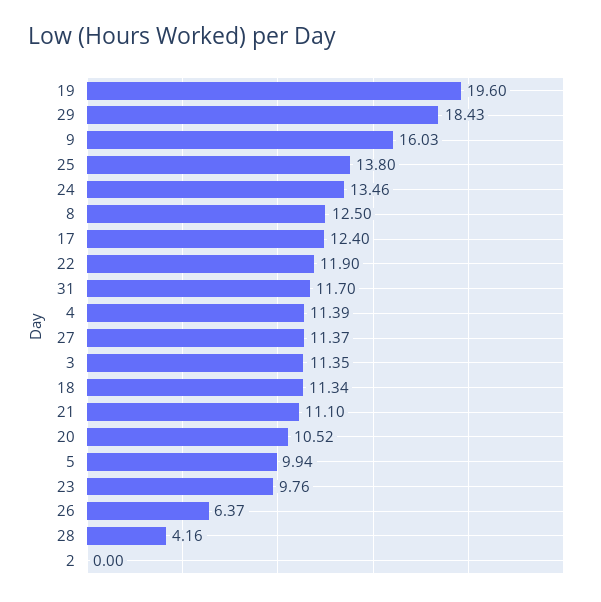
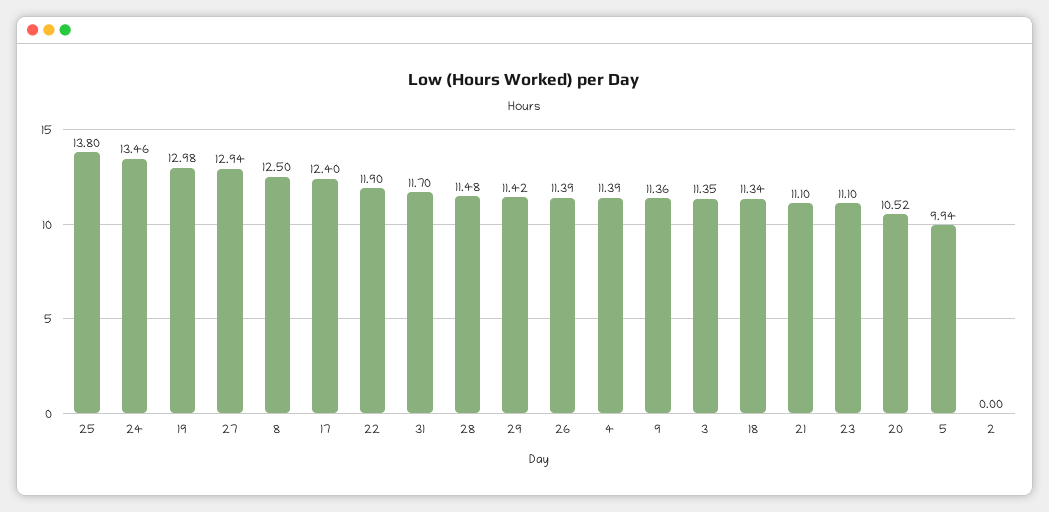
19: 19.6 -> 12.98
29: 18.43 -> 11.42
9: 16.03 -> 11.36
27: 11.37 -> 12.94
23: 9.76 -> 11.1
26: 6.37 -> 11.39
28: 4.16 -> 11.48

